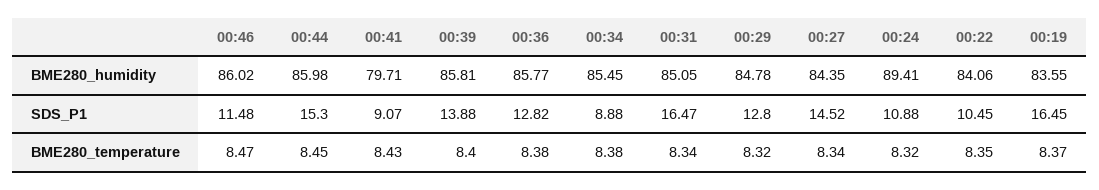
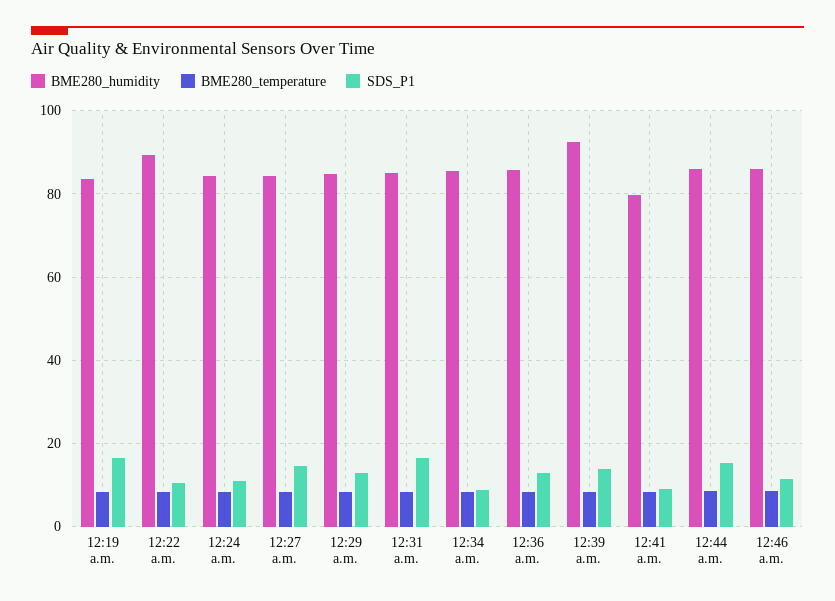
BME280_humidity, 00:39: 85.81 -> 92
BME280_humidity, 00:24: 89.41 -> 84
BME280_humidity, 00:22: 84.06 -> 90

